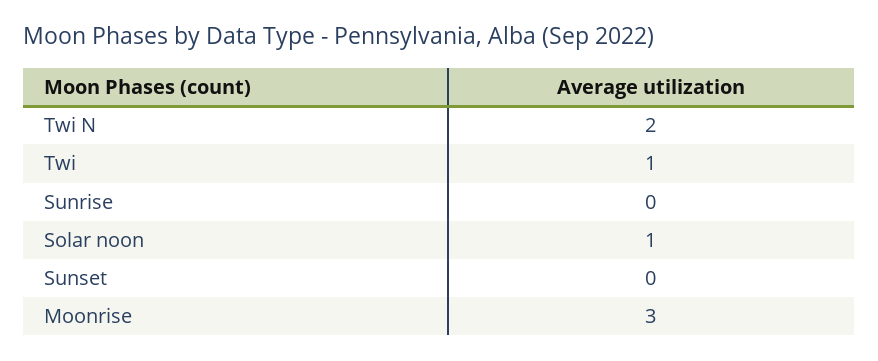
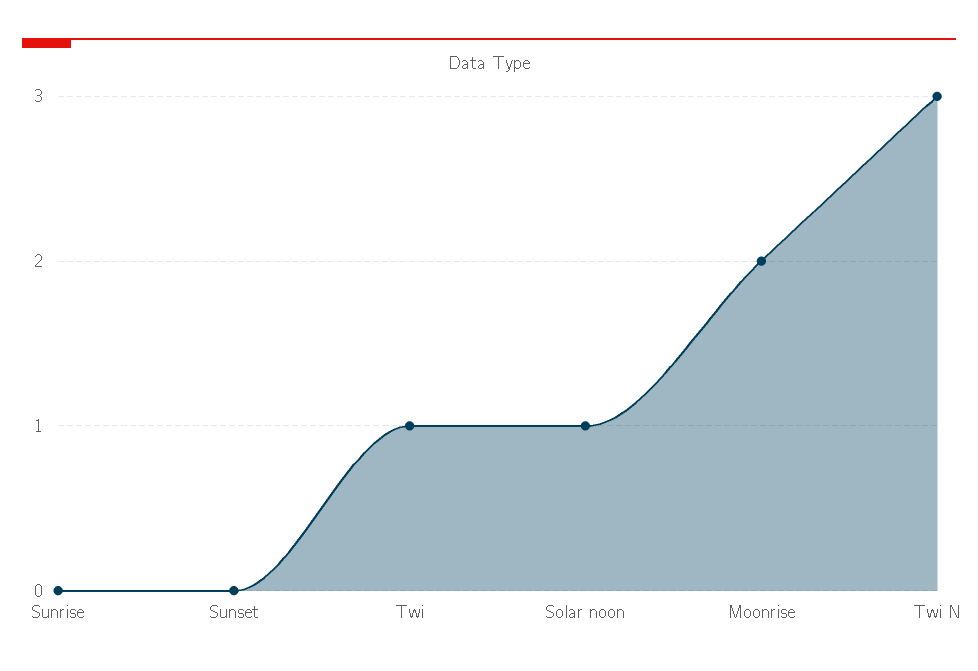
Twi N: 2 -> 3
Moonrise: 3 -> 2

